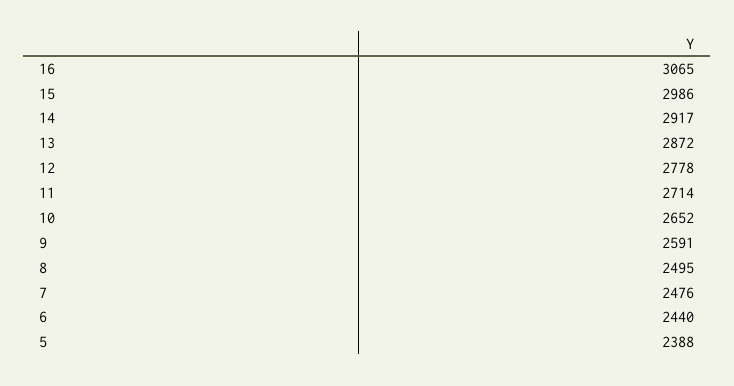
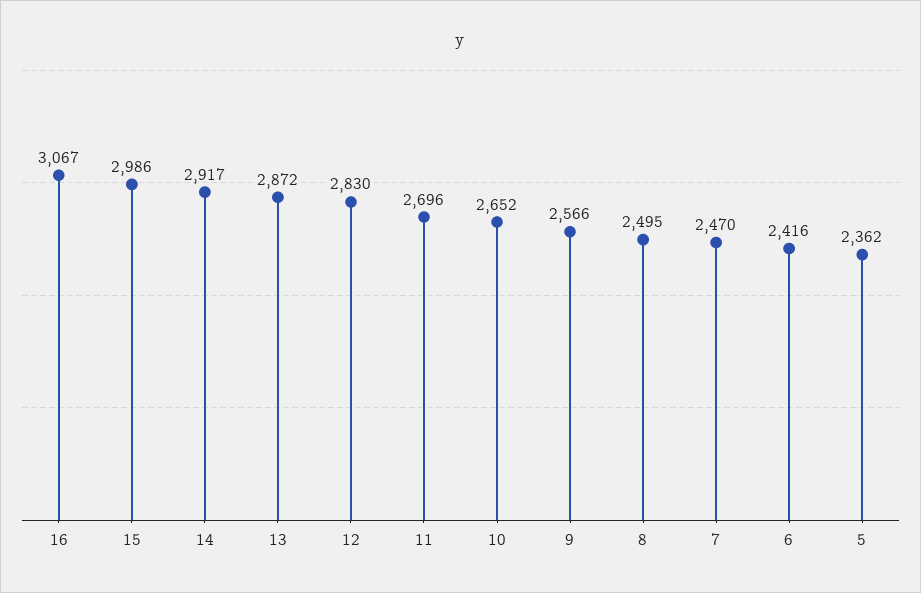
16: 3065 -> 3067
12: 2778 -> 2830
11: 2714 -> 2696
9: 2591 -> 2566
7: 2476 -> 2470
6: 2440 -> 2416
5: 2388 -> 2362

